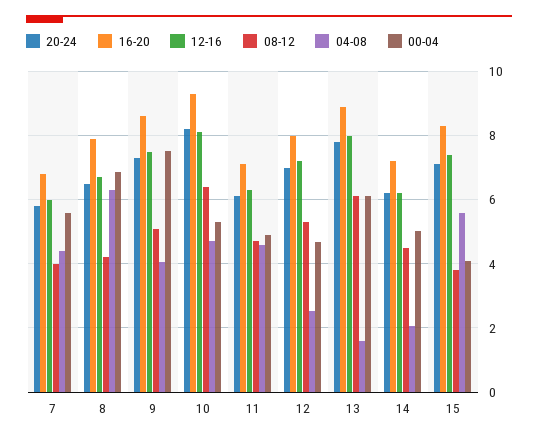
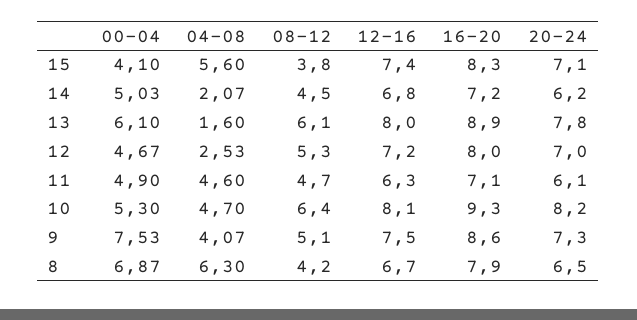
20-24, 7: 5.8 -> none
16-20, 7: 6.8 -> none
12-16, 7: 6 -> none
08-12, 7: 4 -> none
04-08, 7: 4.4 -> none
00-04, 7: 5.6 -> none
12-16, 14: 6.2 -> 6.8

